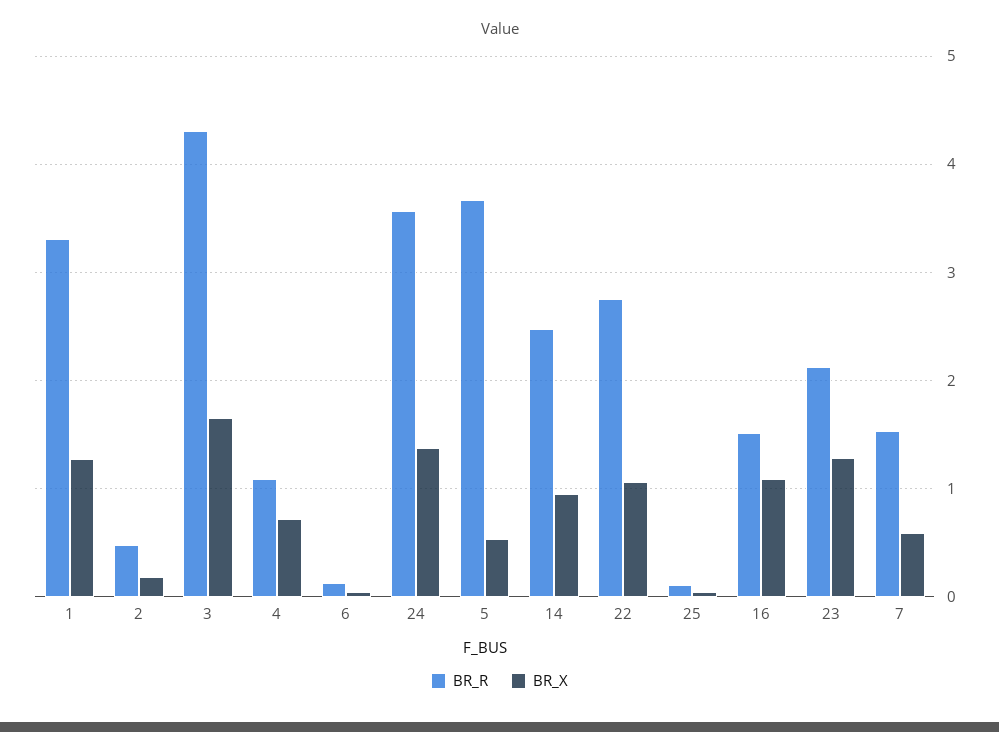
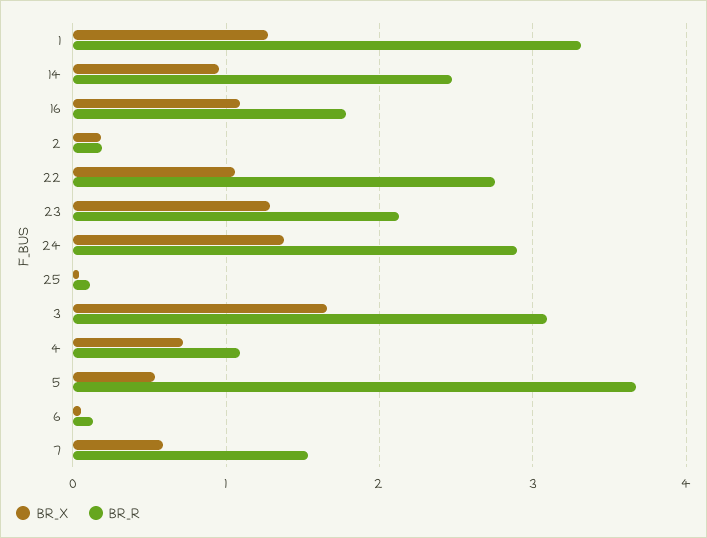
BR_R, 2: 0.5 -> 0.2
BR_R, 3: 4.3 -> 3.1
BR_R, 24: 3.6 -> 2.9
BR_R, 16: 1.5 -> 1.8

